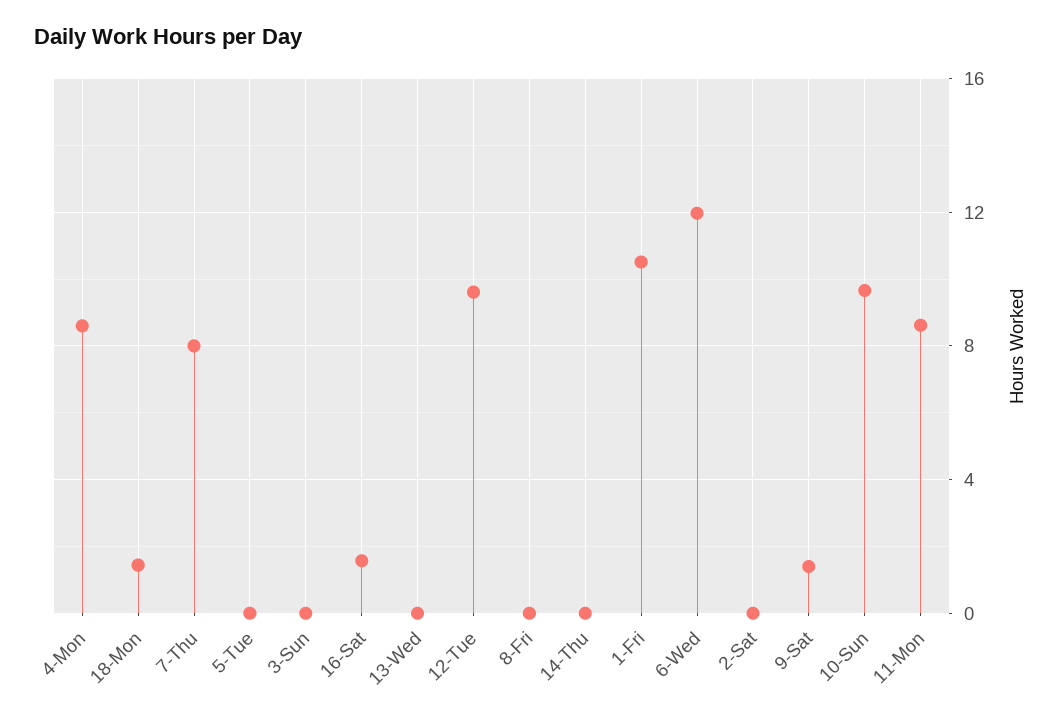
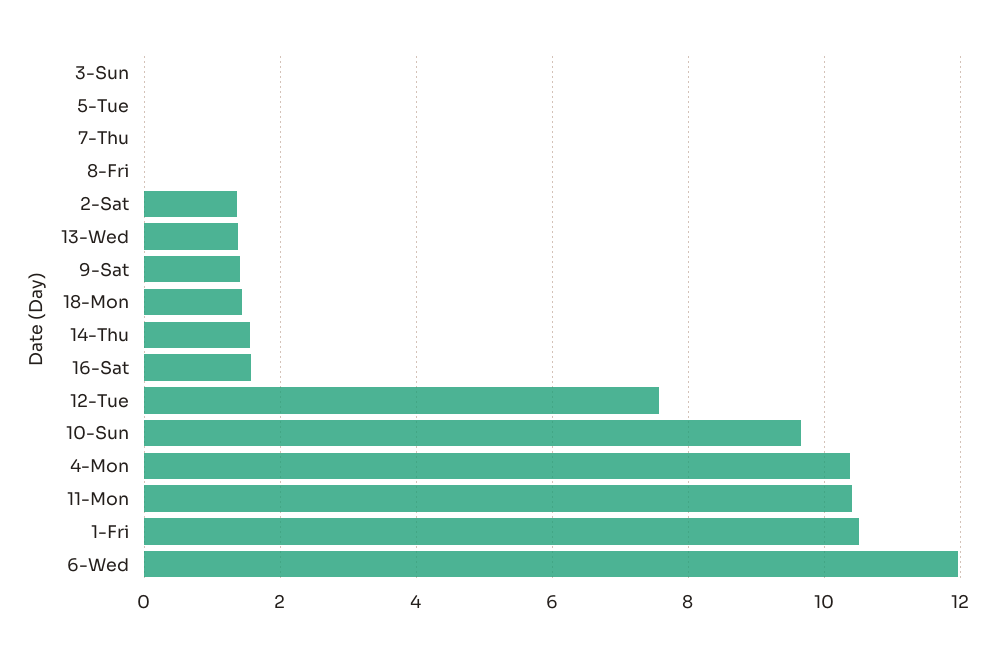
4-Mon: 8.5 -> 10.4
7-Thu: 8 -> 0
13-Wed: 0 -> 1.4
12-Tue: 9.5 -> 7.6
14-Thu: 0 -> 1.6
2-Sat: 0 -> 1.4
11-Mon: 8.5 -> 10.4

